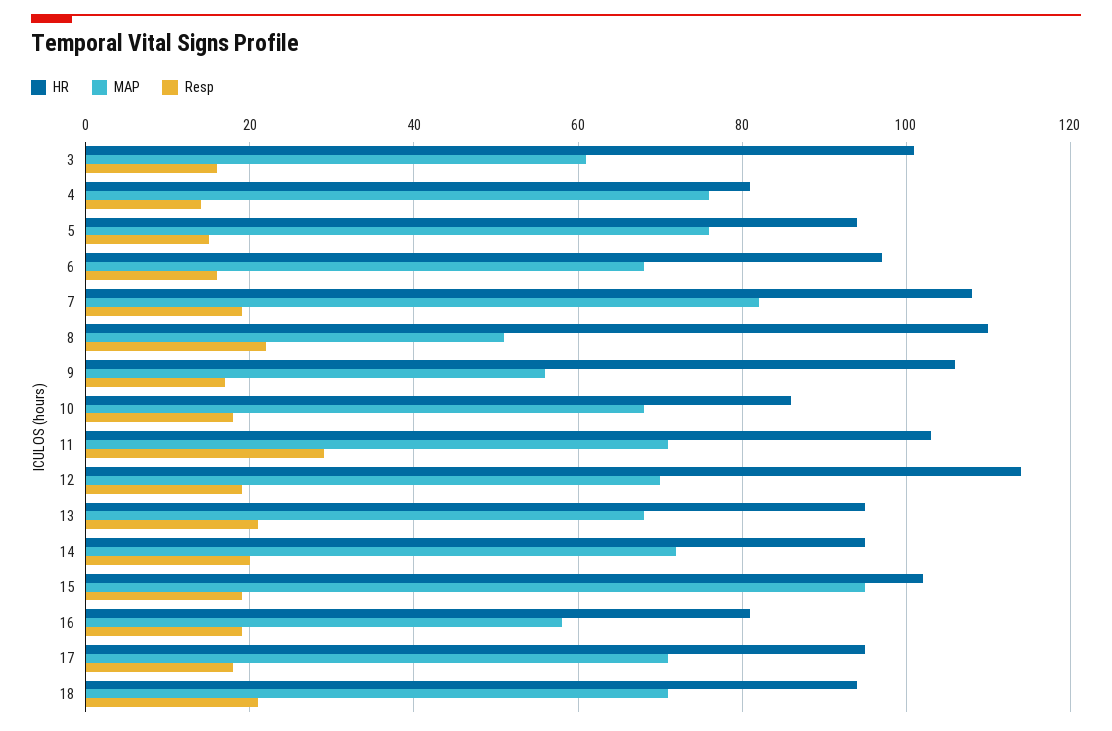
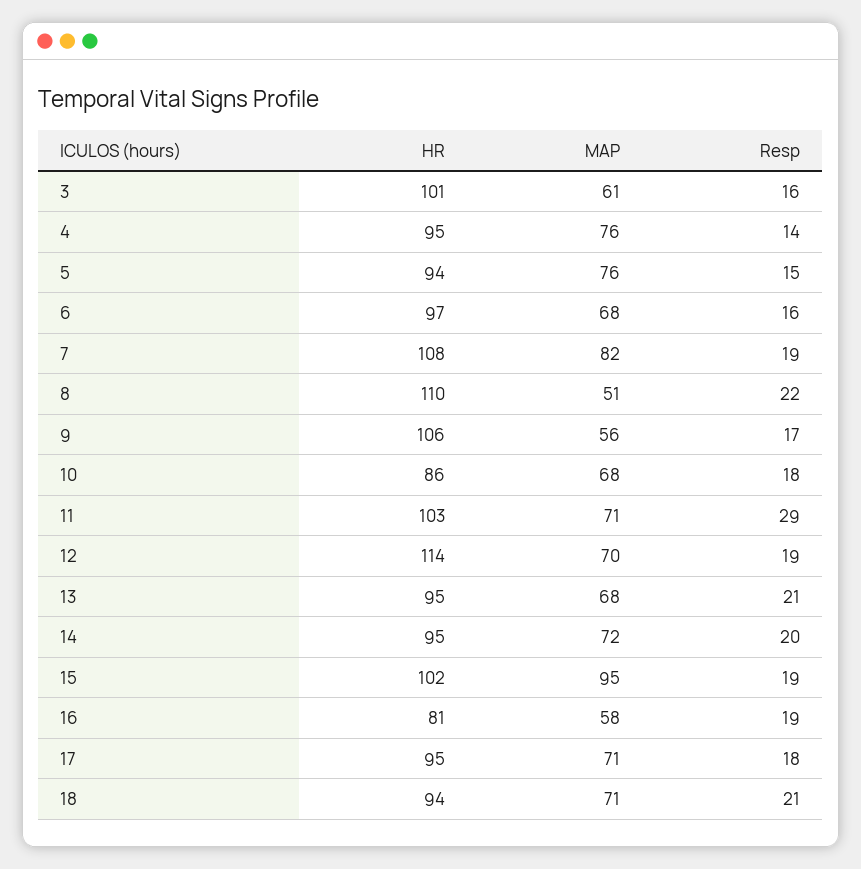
HR, 4: 80 -> 95

